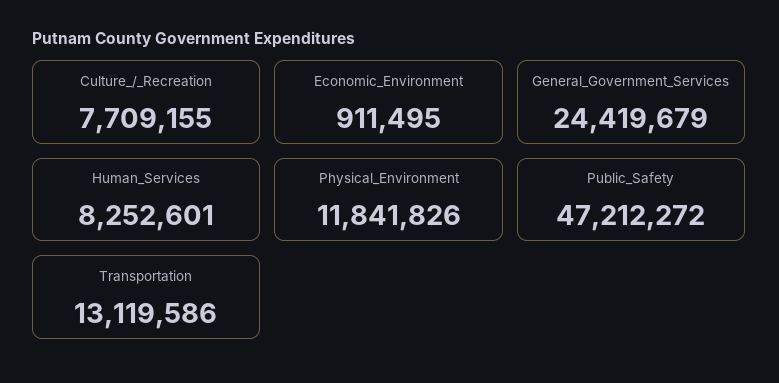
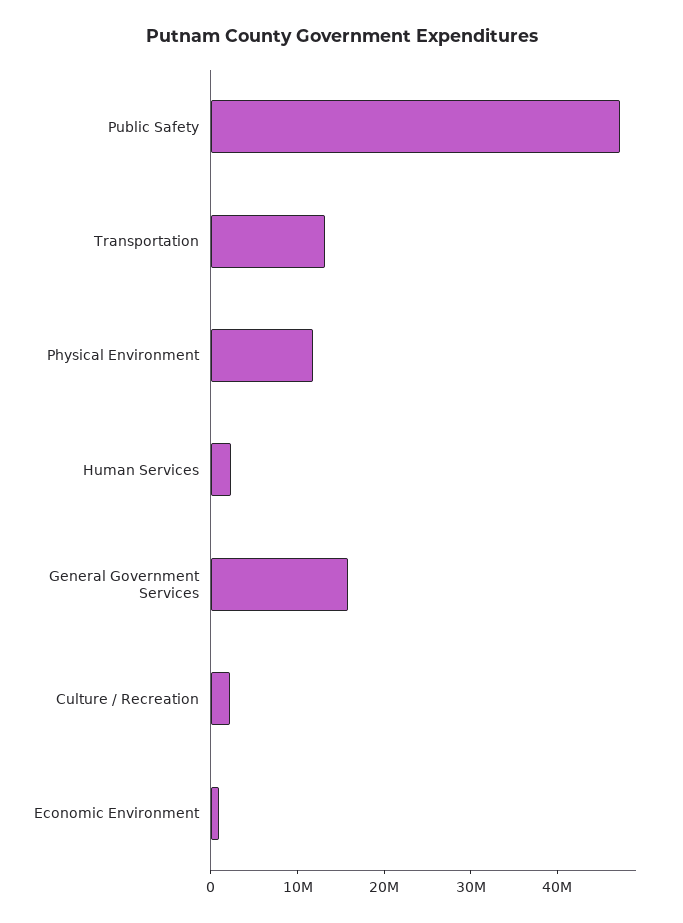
Culture_/_Recreation: 7709155 -> 2000000
General_Government_Services: 24419679 -> 16000000
Human_Services: 8252601 -> 2000000

